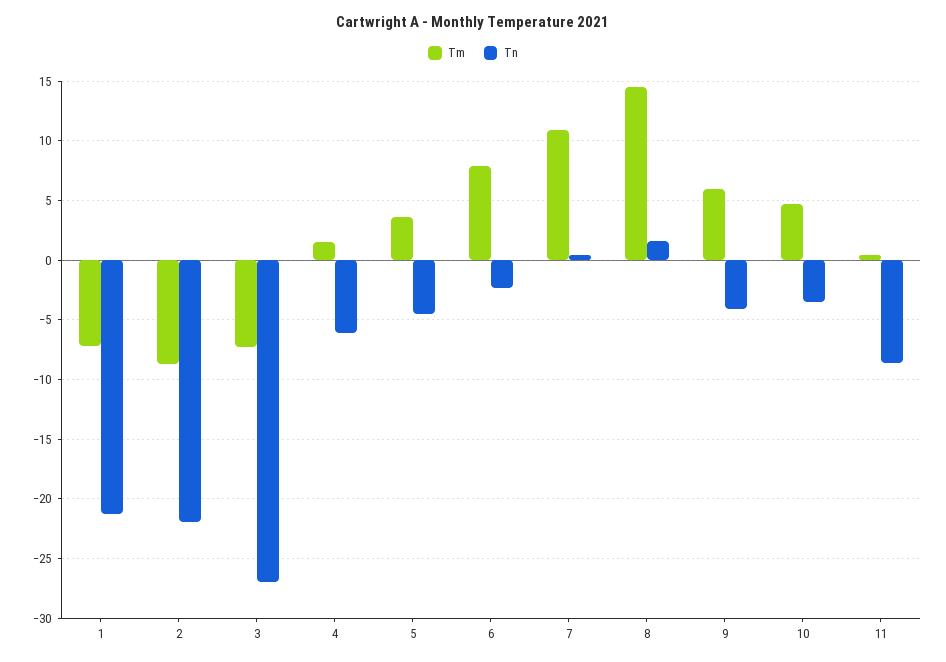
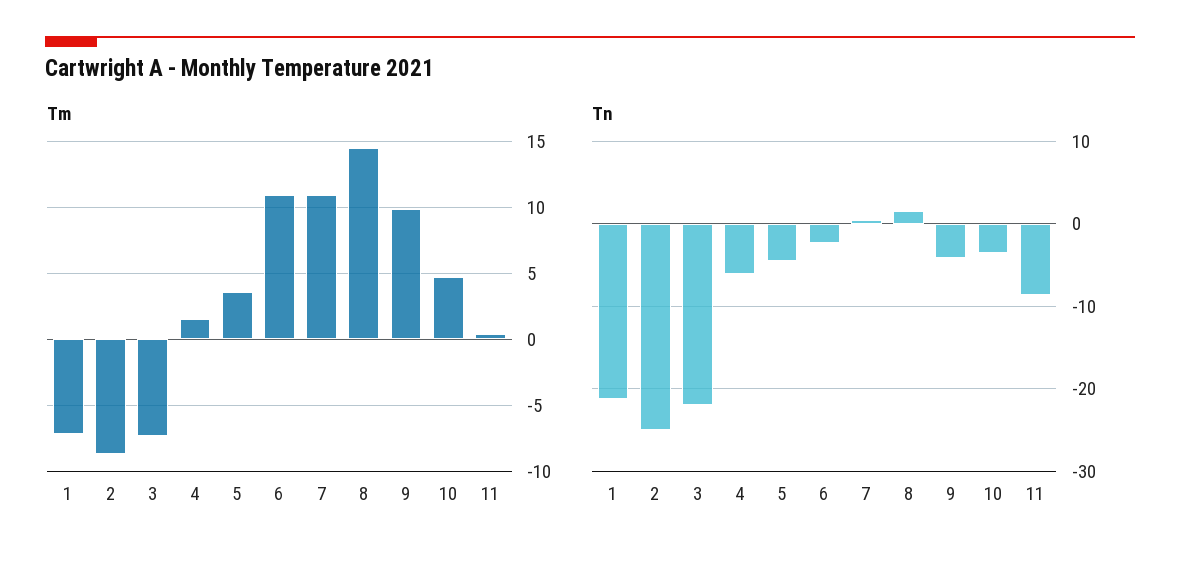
Tn, 2: -22 -> -25
Tn, 3: -27 -> -22
Tm, 6: 8 -> 11
Tm, 9: 6 -> 10

